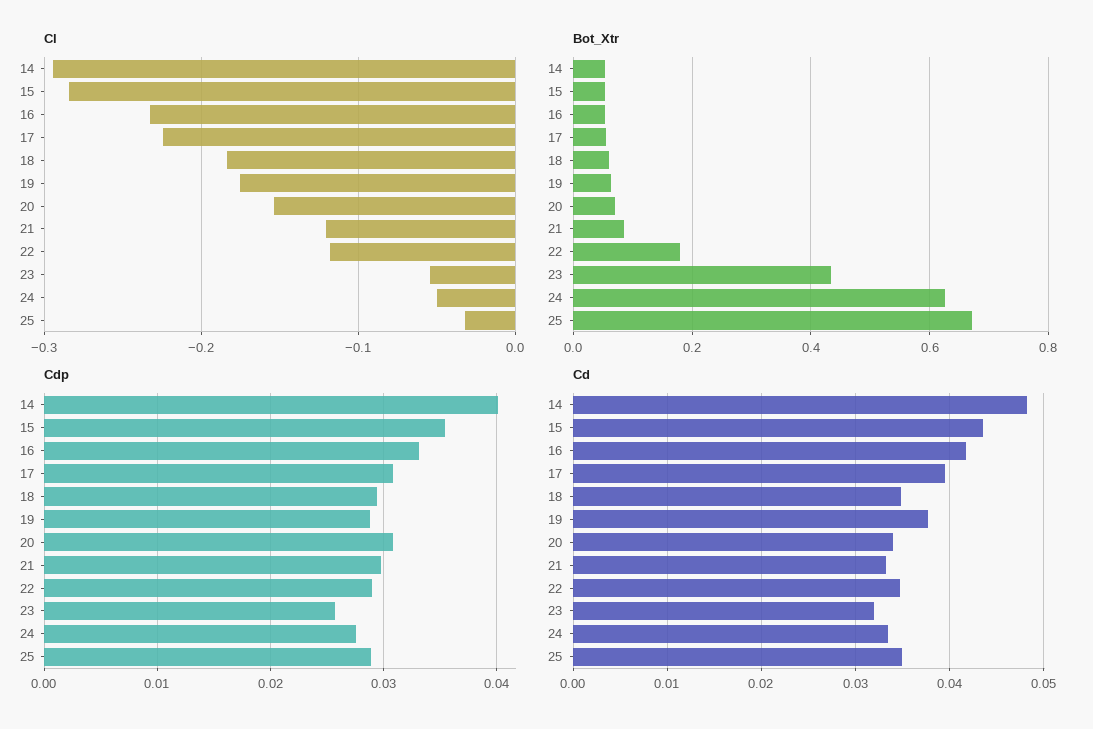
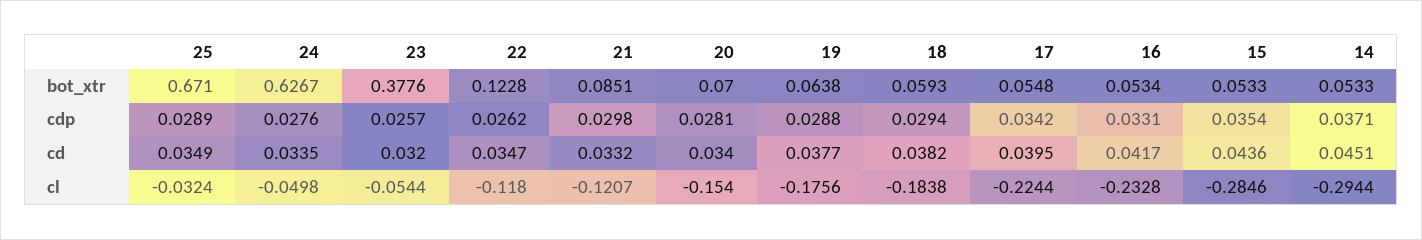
Bot_Xtr, 22: 0.18 -> 0.1228
Bot_Xtr, 23: 0.44 -> 0.3776
Cdp, 14: 0.04 -> 0.0371
Cdp, 17: 0.031 -> 0.0342
Cdp, 20: 0.031 -> 0.0281
Cdp, 22: 0.029 -> 0.0262
Cd, 14: 0.048 -> 0.0451
Cd, 18: 0.035 -> 0.0382

